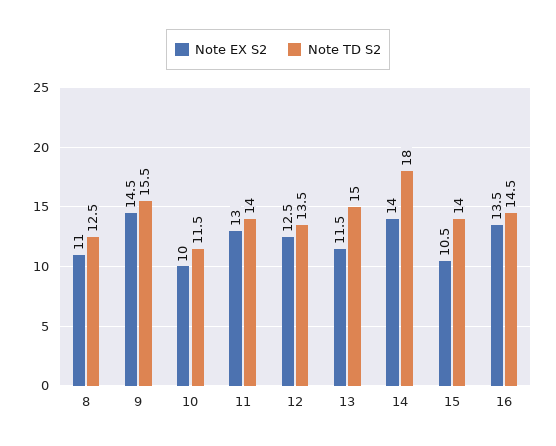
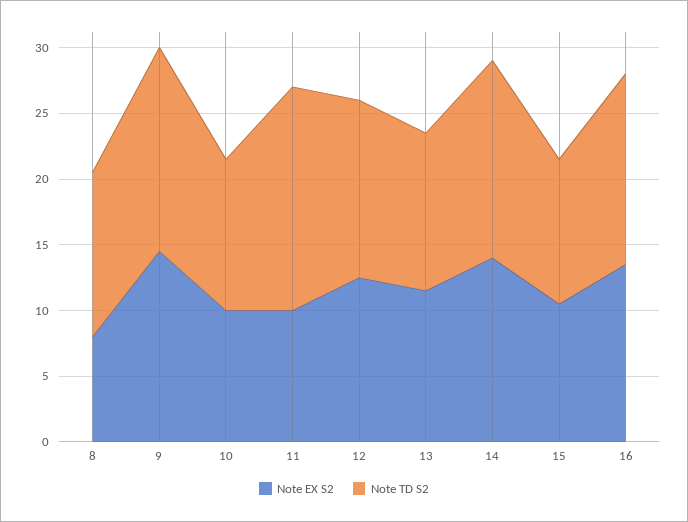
Note EX S2, 8: 11 -> 8
Note EX S2, 11: 13 -> 10
Note TD S2, 11: 14 -> 17
Note TD S2, 13: 15 -> 12
Note TD S2, 14: 18 -> 15
Note TD S2, 15: 14 -> 11

